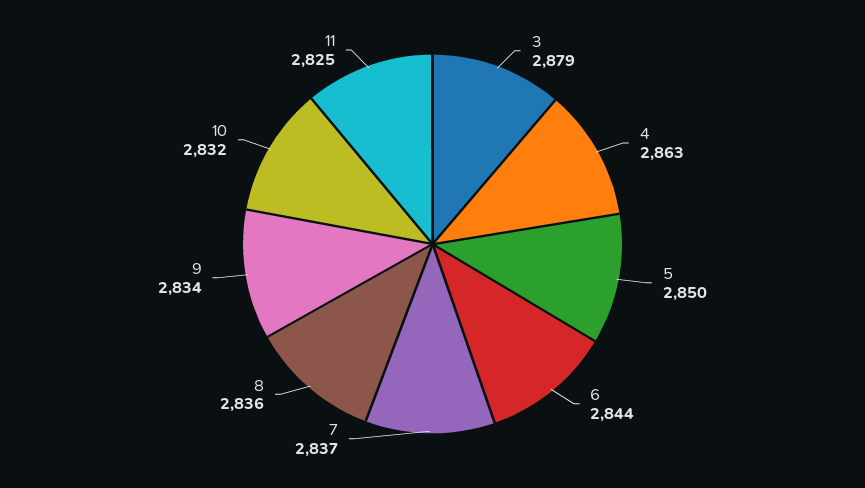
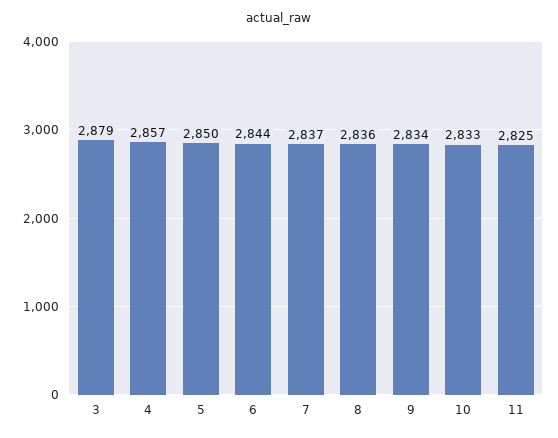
4: 2863 -> 2857
10: 2832 -> 2833

